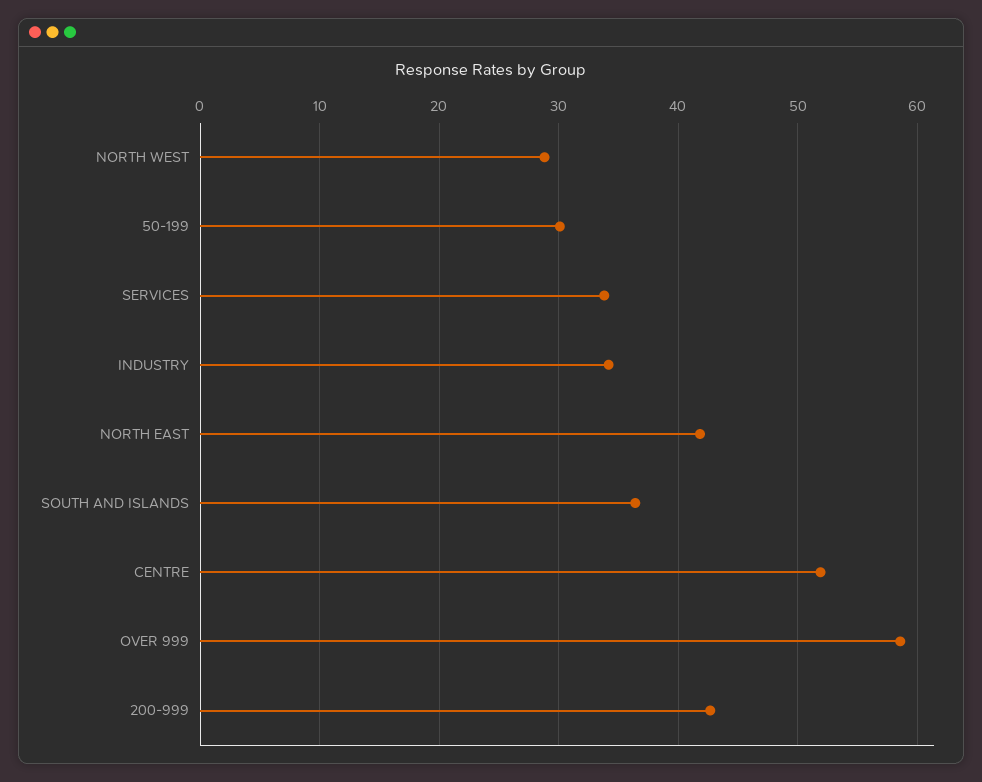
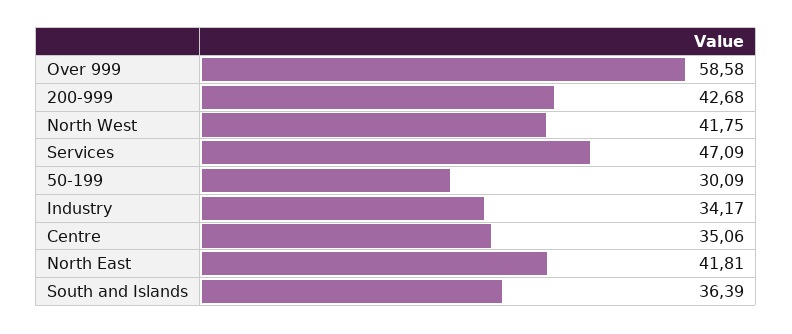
NORTH WEST: 29 -> 41.75
SERVICES: 34 -> 47.09
CENTRE: 52 -> 35.06

